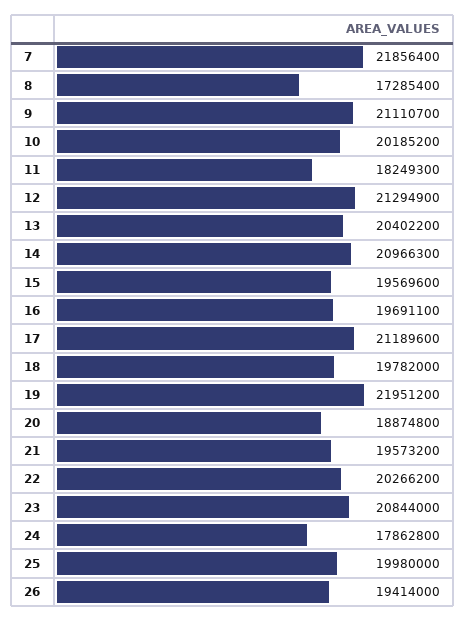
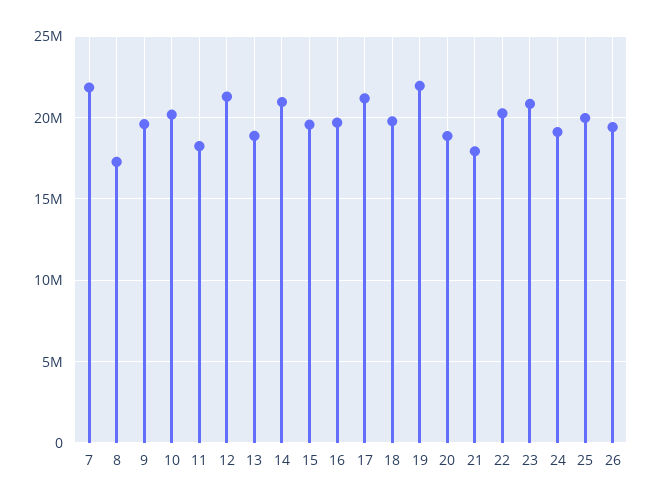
9: 21110700 -> 19500000
13: 20402200 -> 19000000
21: 19573200 -> 18000000
24: 17862800 -> 19000000

